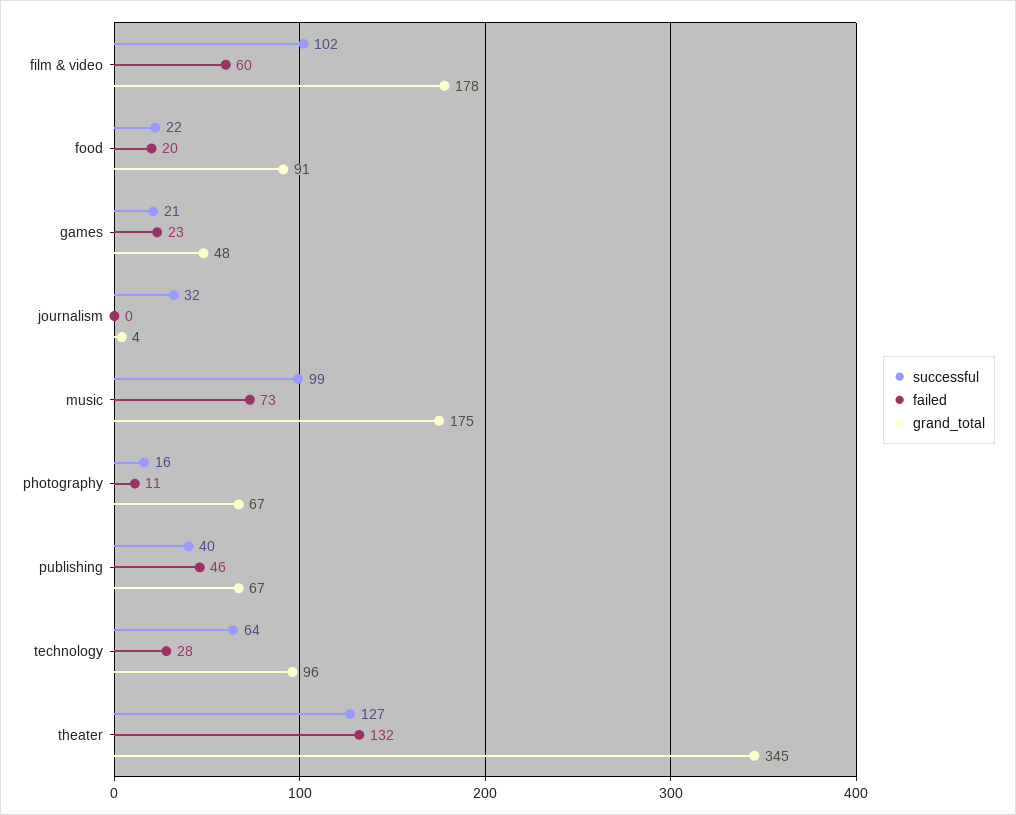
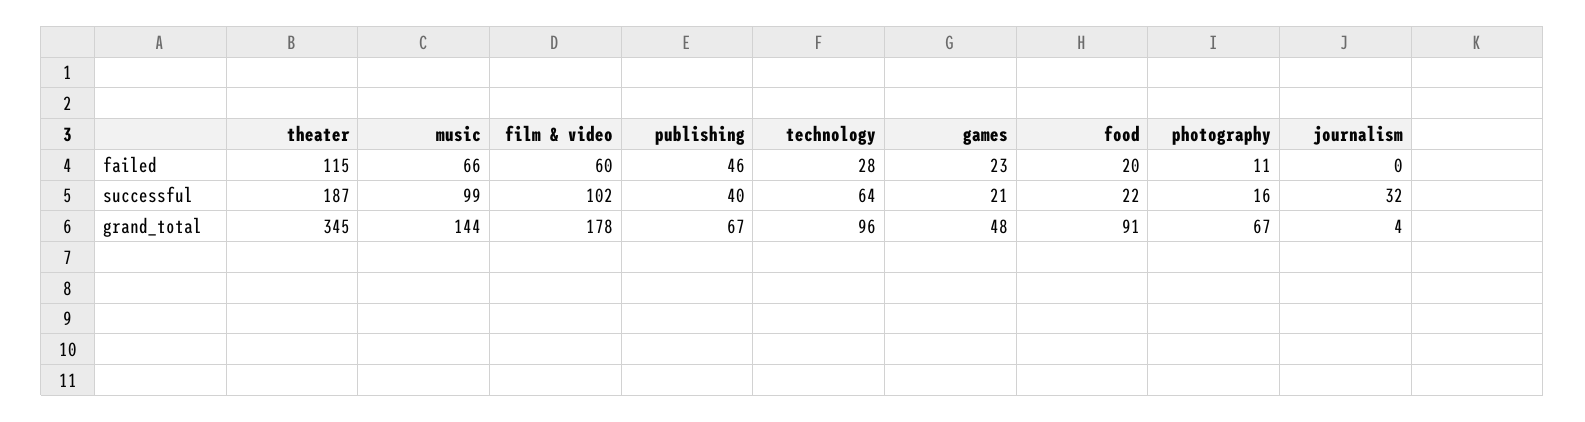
failed, music: 73 -> 66
grand_total, music: 175 -> 144
successful, theater: 127 -> 187
failed, theater: 132 -> 115

